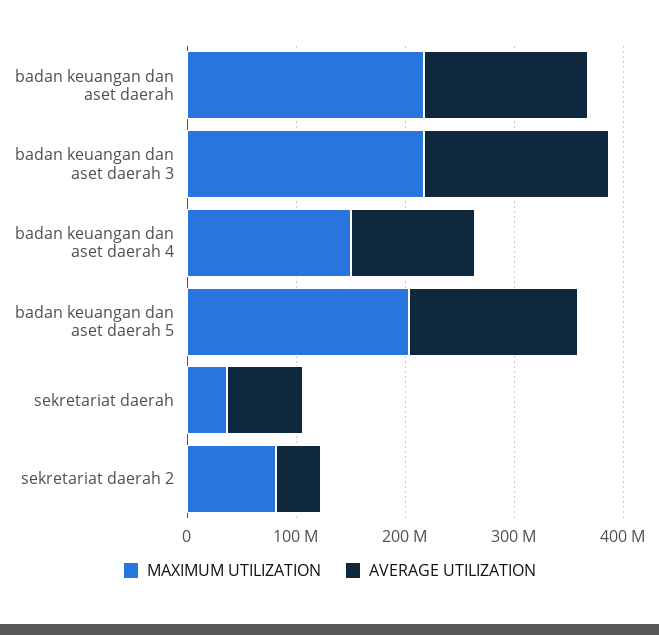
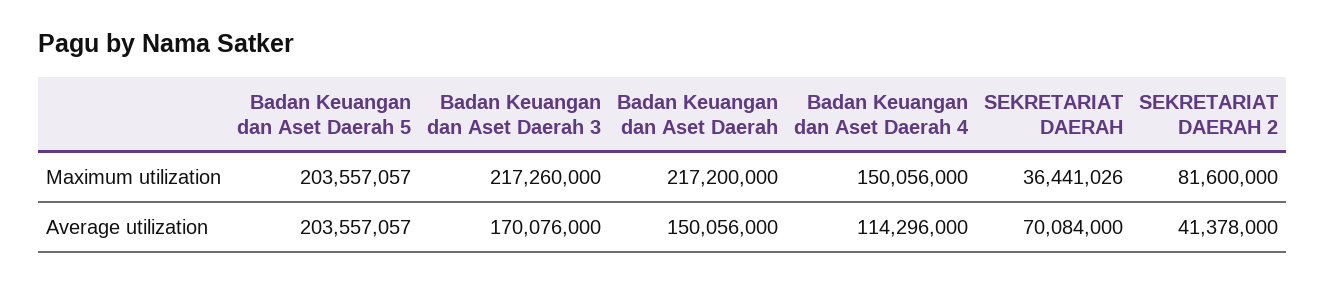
AVERAGE UTILIZATION, badan keuangan dan aset daerah 5: 160000000 -> 203557057

